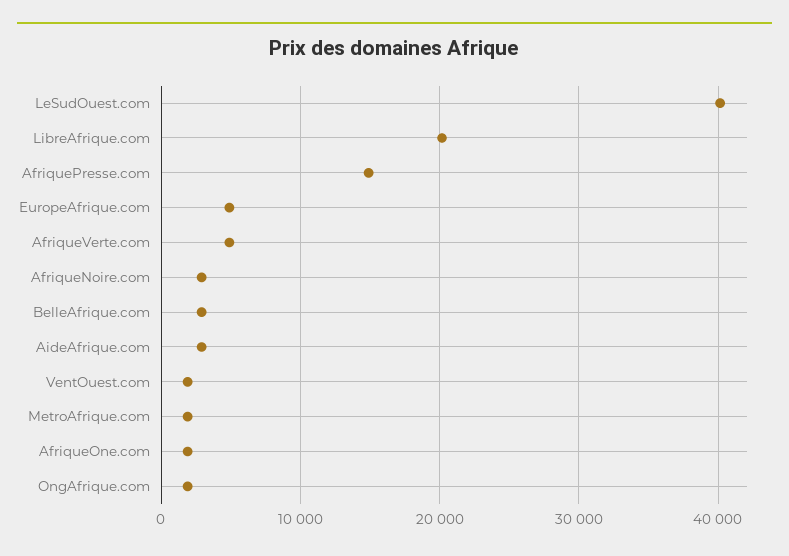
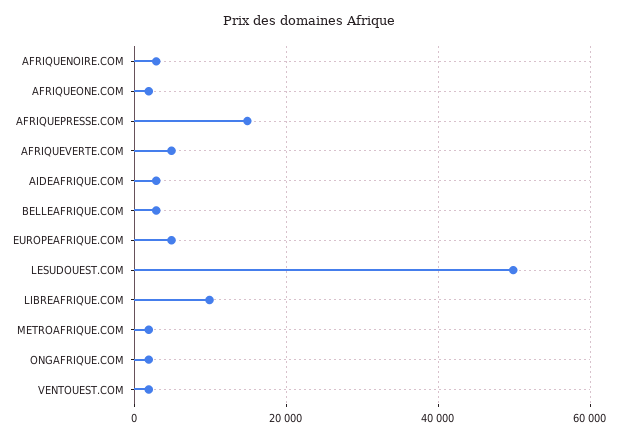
LeSudOuest.com: 40000 -> 50000
LibreAfrique.com: 20000 -> 10000

